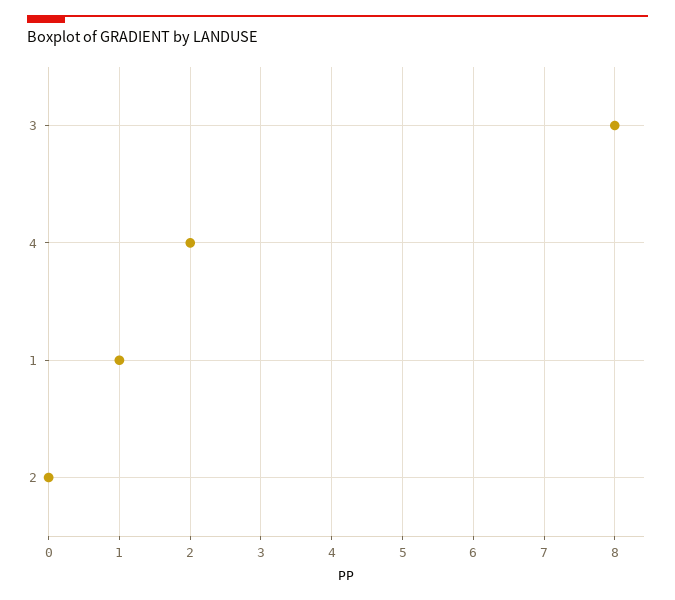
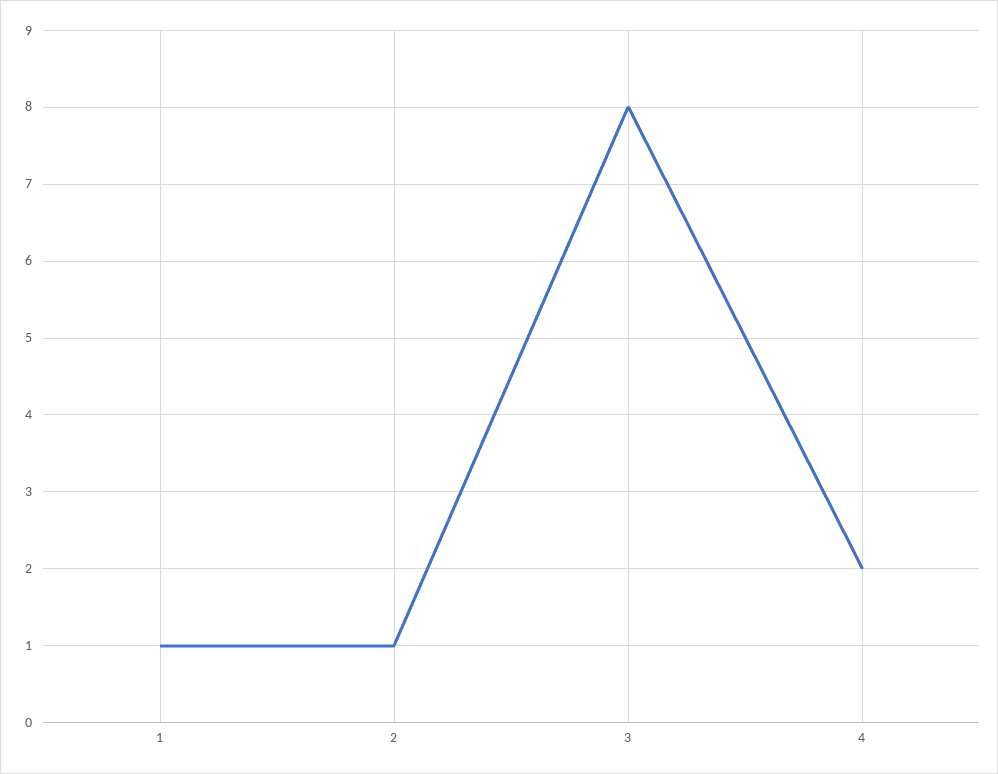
2: 0 -> 1

